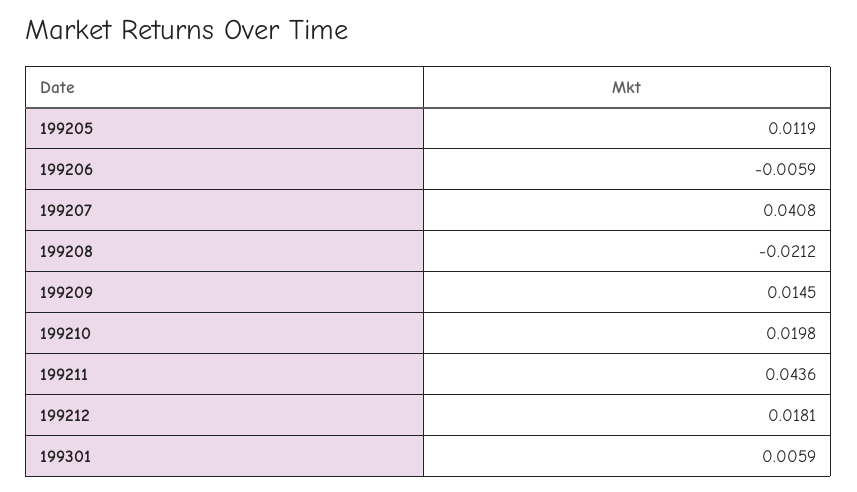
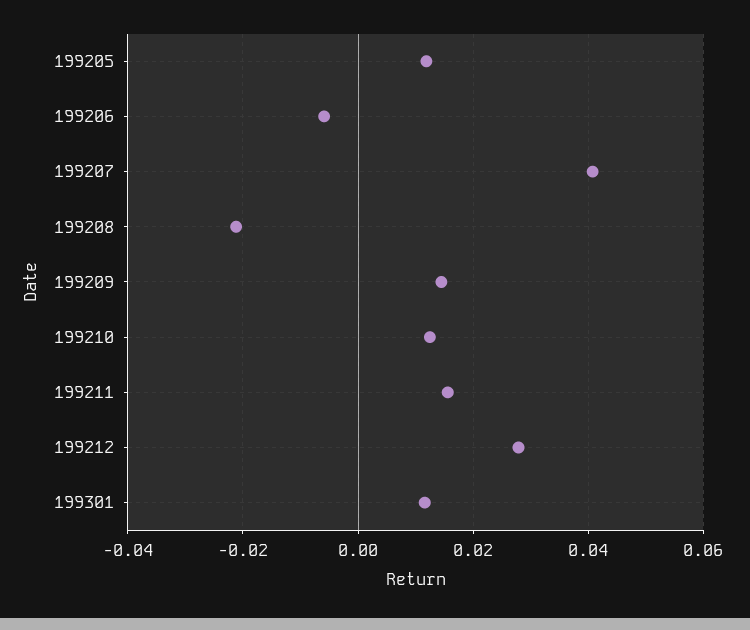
199210: 0.0198 -> 0.012
199211: 0.0436 -> 0.016
199212: 0.0181 -> 0.028
199301: 0.0059 -> 0.012

